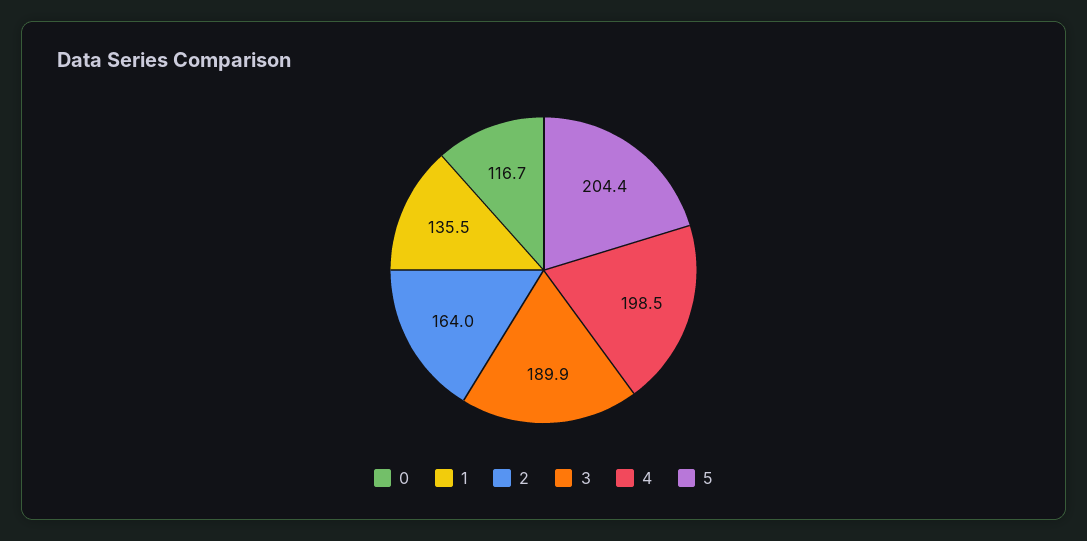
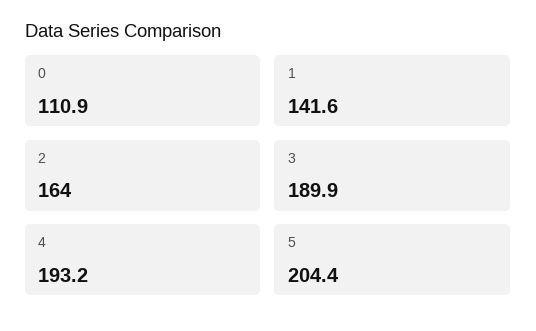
0: 116.7 -> 110.9
1: 135.5 -> 141.6
4: 198.5 -> 193.2

